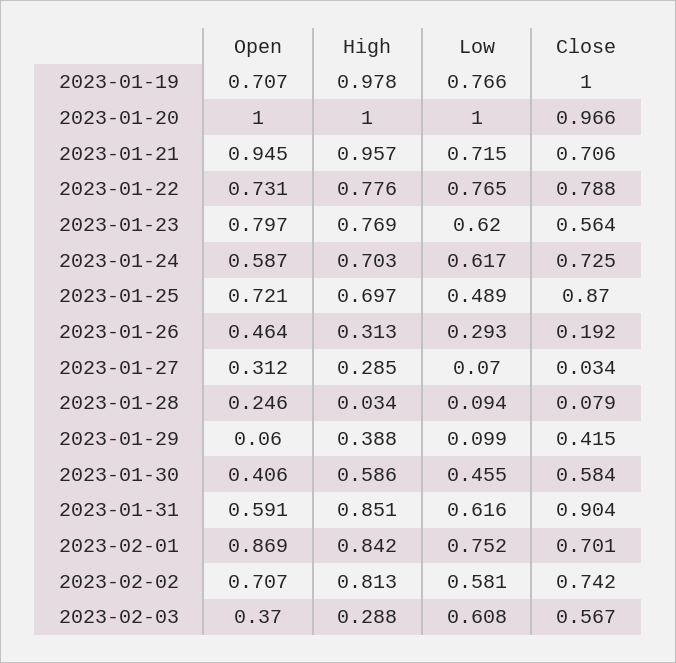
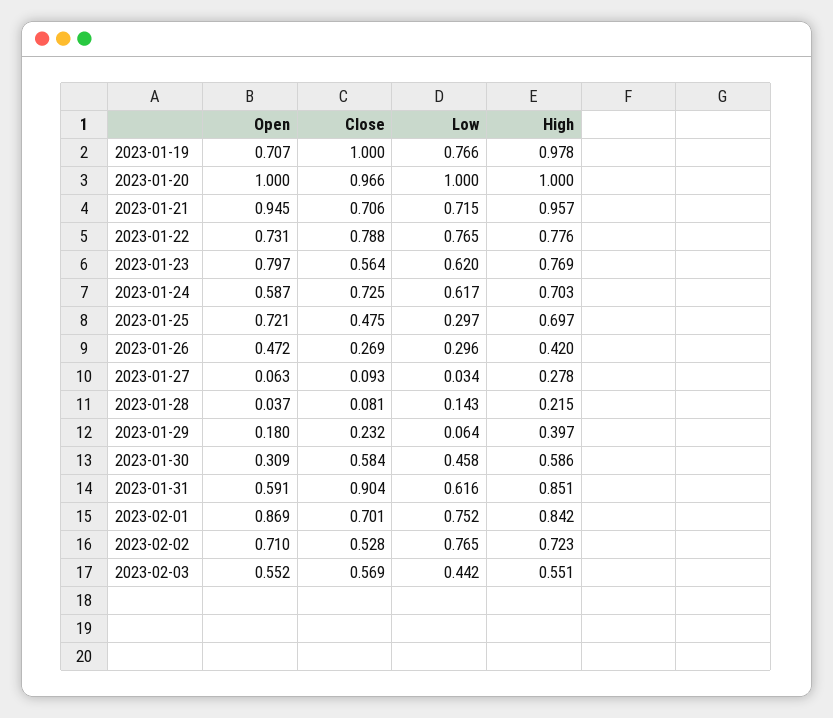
Low, 2023-01-25: 0.489 -> 0.297
Close, 2023-01-25: 0.87 -> 0.475
Open, 2023-01-26: 0.464 -> 0.472
High, 2023-01-26: 0.313 -> 0.42
Low, 2023-01-26: 0.293 -> 0.296
Close, 2023-01-26: 0.192 -> 0.269
Open, 2023-01-27: 0.312 -> 0.063
High, 2023-01-27: 0.285 -> 0.278
Low, 2023-01-27: 0.07 -> 0.034
Close, 2023-01-27: 0.034 -> 0.093
Open, 2023-01-28: 0.246 -> 0.037
High, 2023-01-28: 0.034 -> 0.215
Low, 2023-01-28: 0.094 -> 0.143
Close, 2023-01-28: 0.079 -> 0.081
Open, 2023-01-29: 0.06 -> 0.18
High, 2023-01-29: 0.388 -> 0.397
Low, 2023-01-29: 0.099 -> 0.064
Close, 2023-01-29: 0.415 -> 0.232
Open, 2023-01-30: 0.406 -> 0.309
Low, 2023-01-30: 0.455 -> 0.458
Open, 2023-02-02: 0.707 -> 0.71
High, 2023-02-02: 0.813 -> 0.723
Low, 2023-02-02: 0.581 -> 0.765
Close, 2023-02-02: 0.742 -> 0.528
Open, 2023-02-03: 0.37 -> 0.552
High, 2023-02-03: 0.288 -> 0.551
Low, 2023-02-03: 0.608 -> 0.442
Close, 2023-02-03: 0.567 -> 0.569

